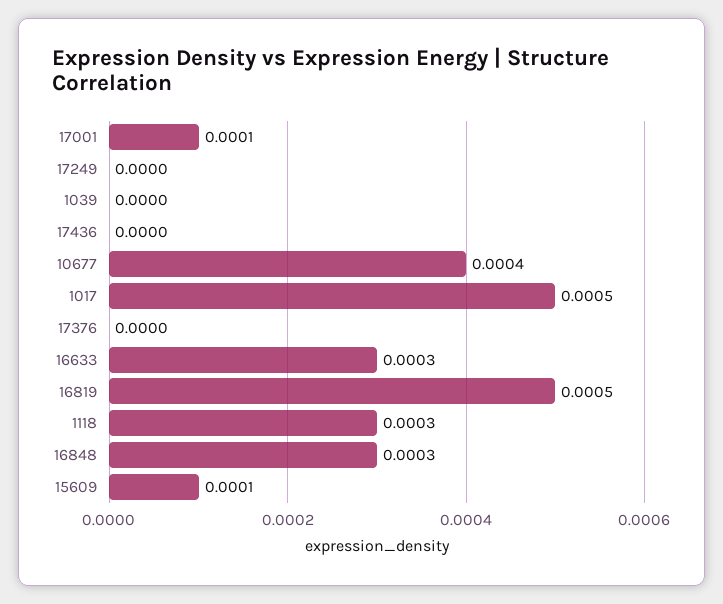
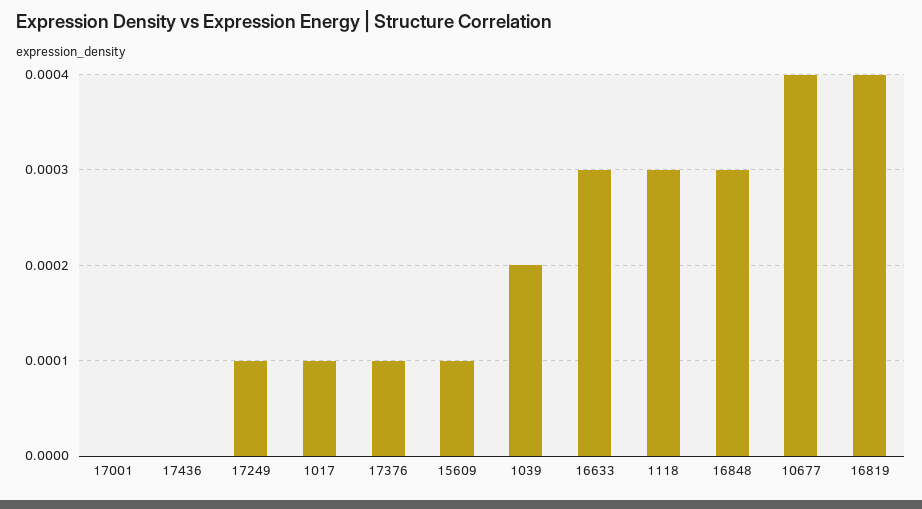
17001: 0.0001 -> 0
17249: 0 -> 0.0001
1039: 0 -> 0.0002
1017: 0.0005 -> 0.0001
17376: 0 -> 0.0001
16819: 0.0005 -> 0.0004

